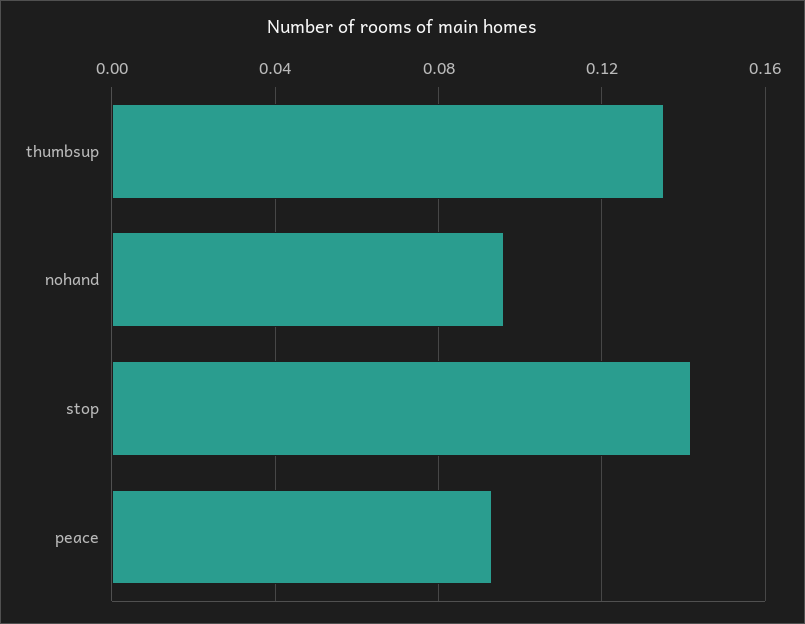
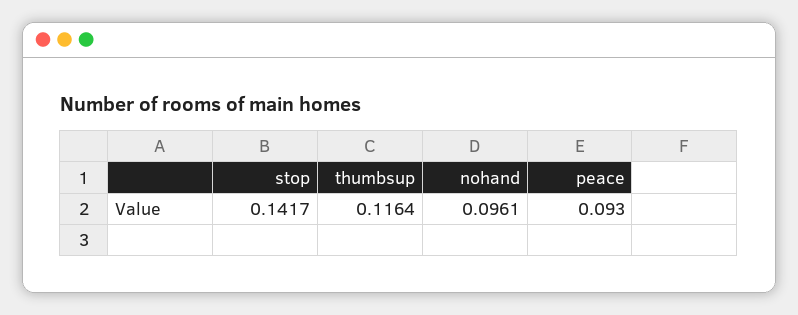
thumbsup: 0.135 -> 0.1164

